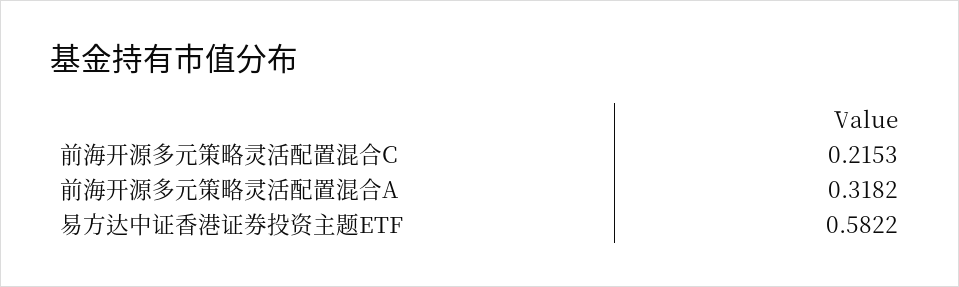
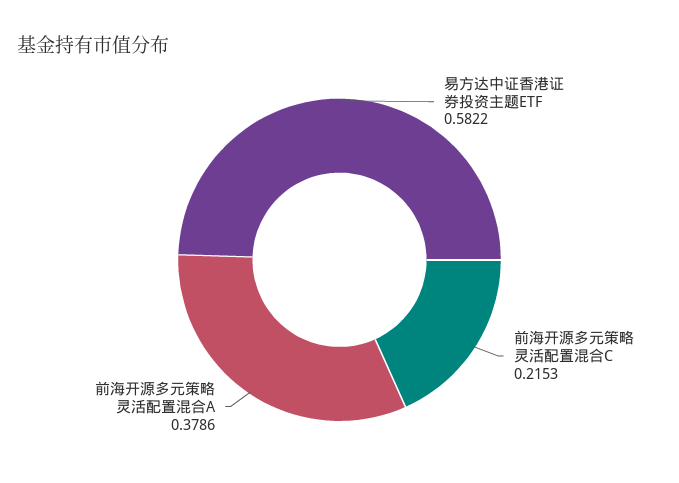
前海开源多元策略灵活配置混合A: 0.3182 -> 0.3786

